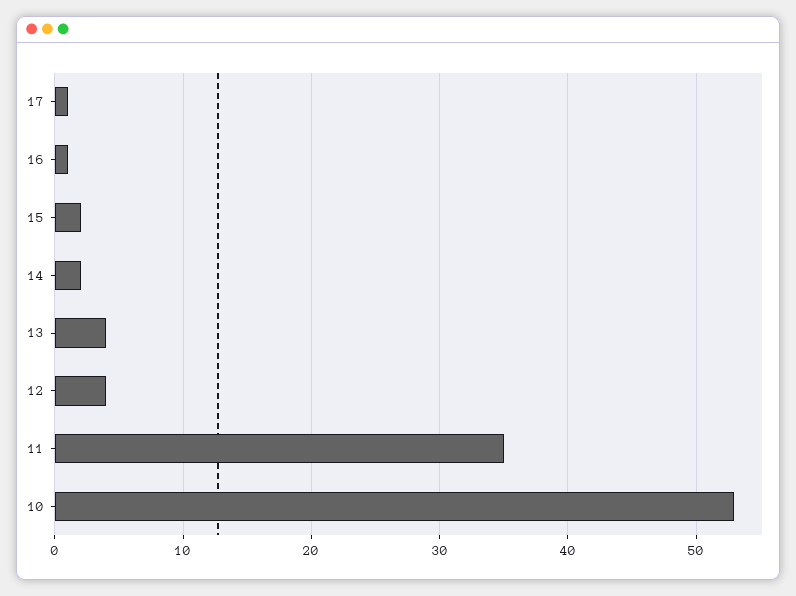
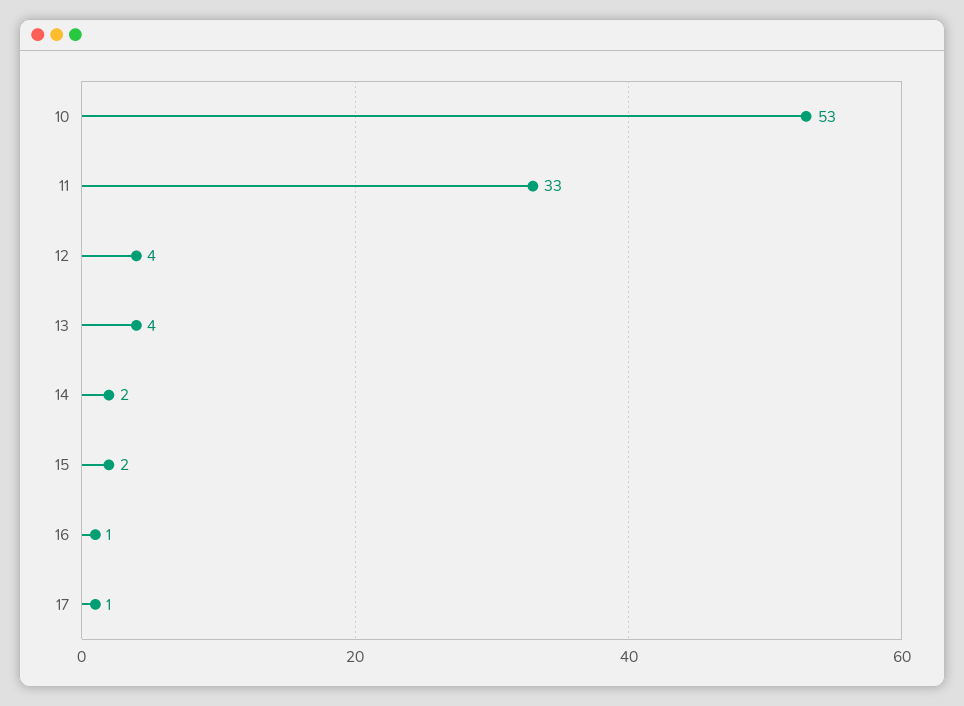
11: 35 -> 33

